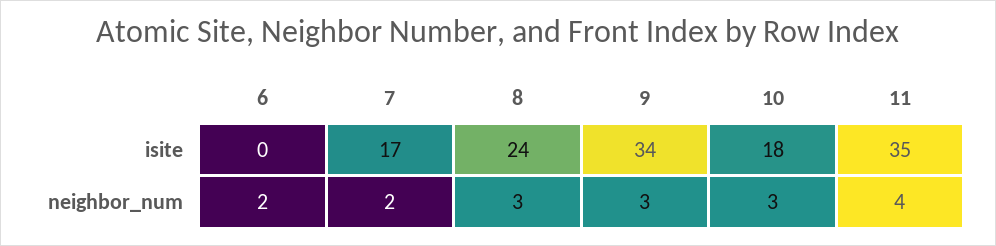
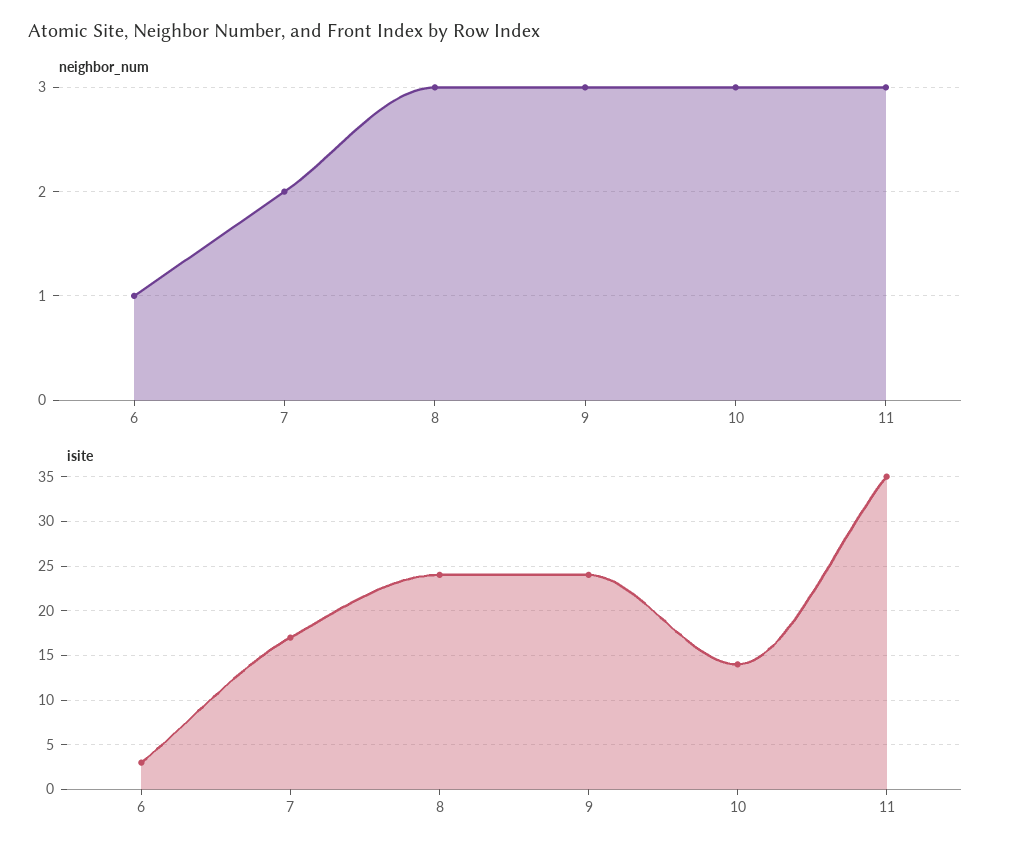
isite, 6: 0 -> 3
isite, 9: 34 -> 24
isite, 10: 18 -> 14
neighbor_num, 6: 2 -> 1
neighbor_num, 11: 4 -> 3

